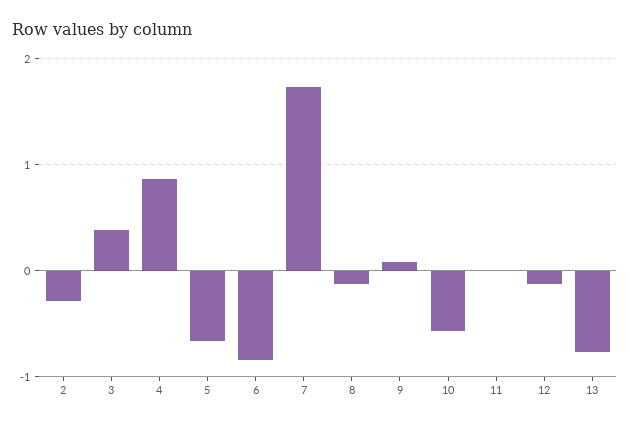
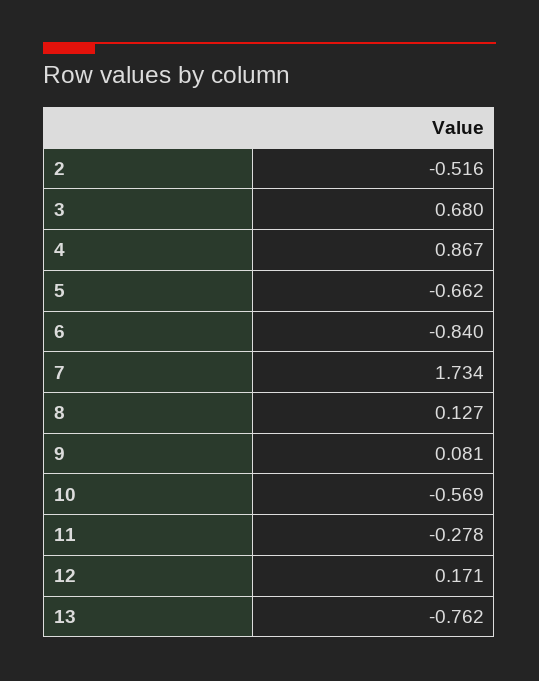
2: -0.3 -> -0.516
3: 0.4 -> 0.68
8: -0.1 -> 0.127
11: 0 -> -0.278
12: -0.1 -> 0.171

